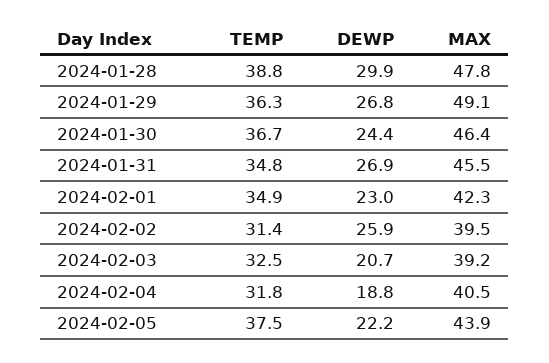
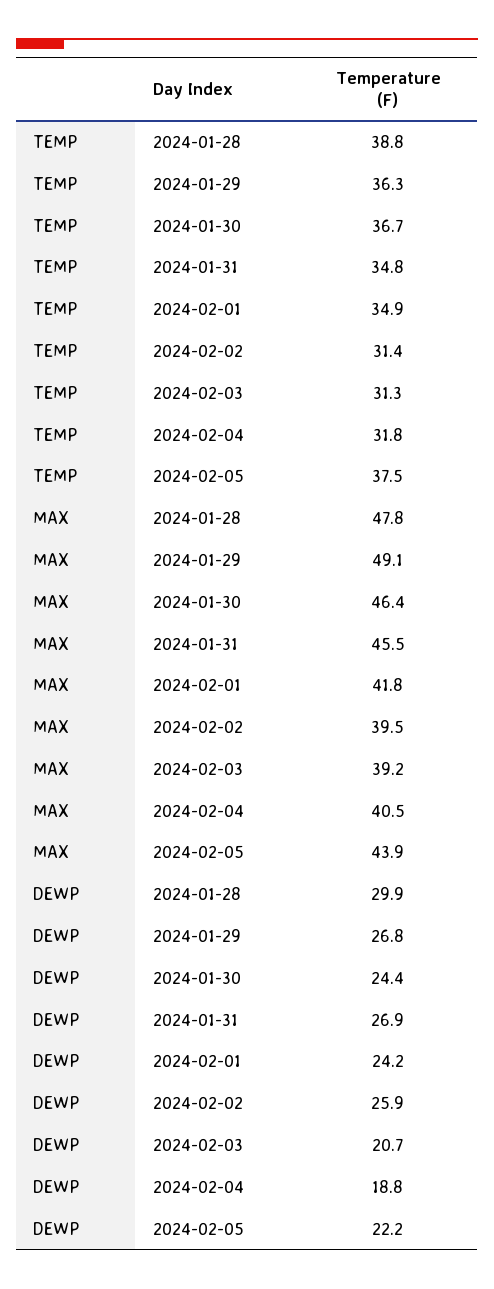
DEWP, 2024-02-01: 23 -> 24.2
MAX, 2024-02-01: 42.3 -> 41.8
TEMP, 2024-02-03: 32.5 -> 31.3

